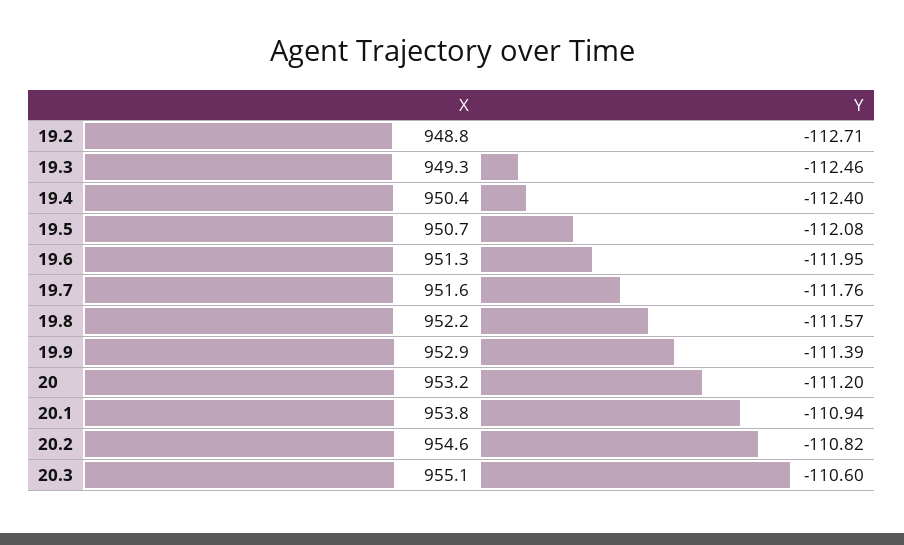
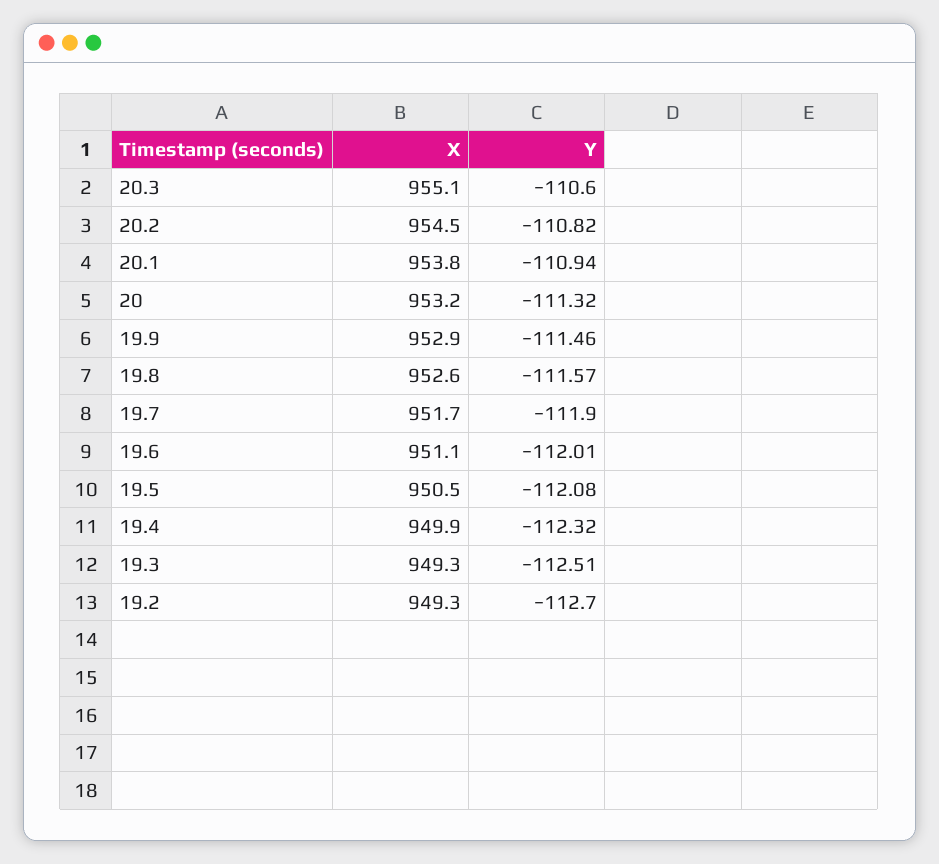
X, 19.2: 948.8 -> 949.3
Y, 19.2: -112.71 -> -112.7
Y, 19.3: -112.46 -> -112.51
X, 19.4: 950.4 -> 949.9
Y, 19.4: -112.4 -> -112.32
X, 19.5: 950.7 -> 950.5
X, 19.6: 951.3 -> 951.1
Y, 19.6: -111.95 -> -112.01
X, 19.7: 951.6 -> 951.7
Y, 19.7: -111.76 -> -111.9
X, 19.8: 952.2 -> 952.6
Y, 19.9: -111.39 -> -111.46
Y, 20: -111.2 -> -111.32
X, 20.2: 954.6 -> 954.5

